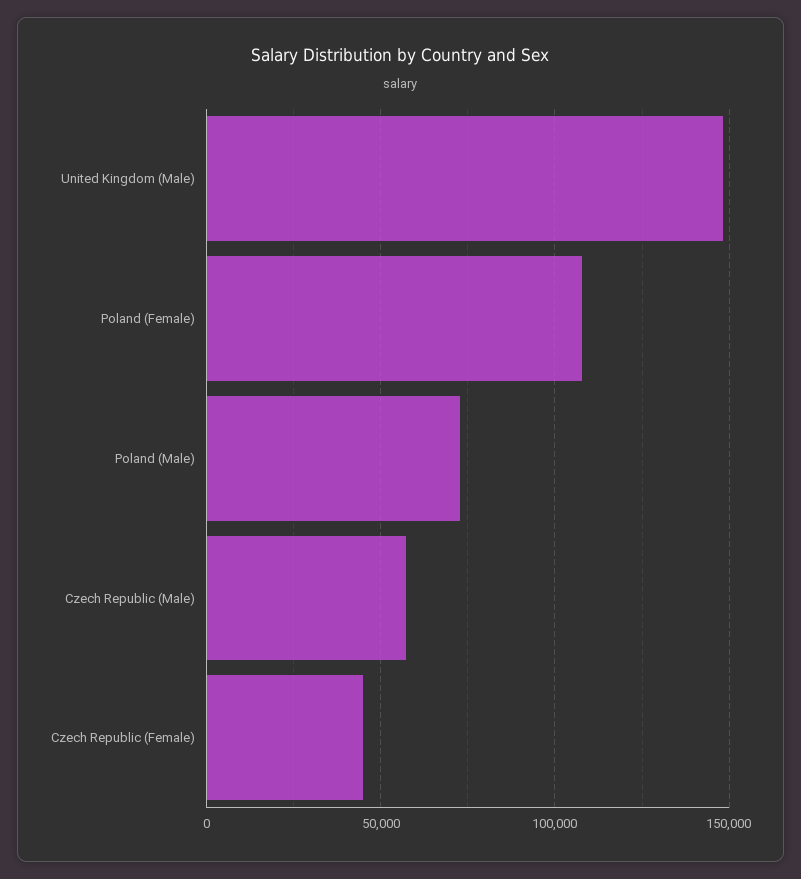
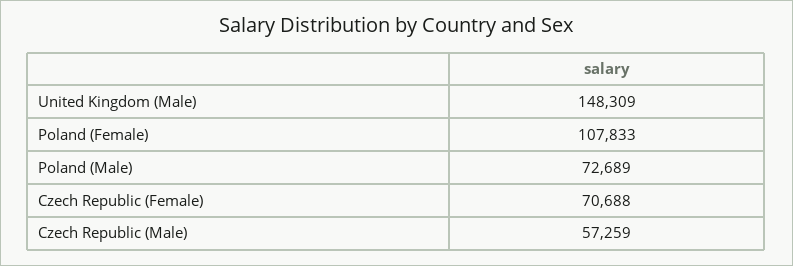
Czech Republic (Female): 45000 -> 70688

